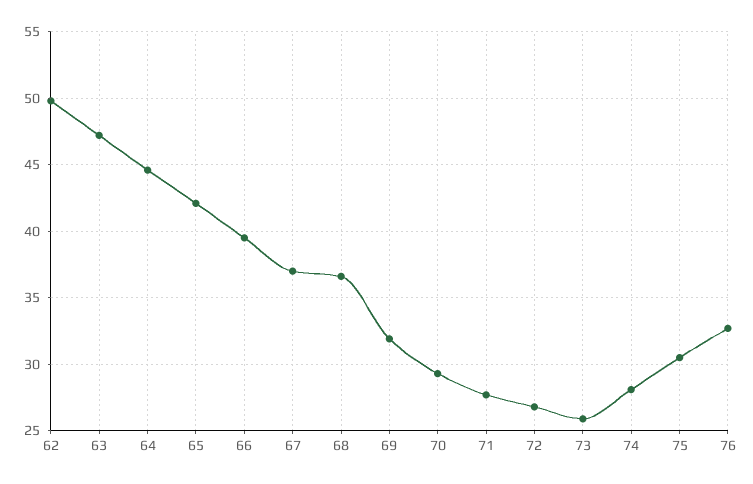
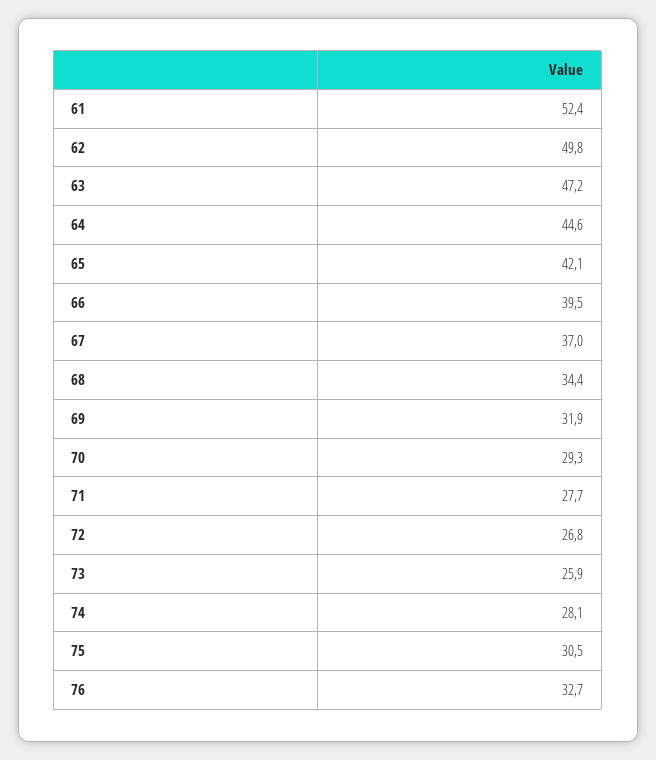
68: 36.5 -> 34.4
61: none -> 52.4

